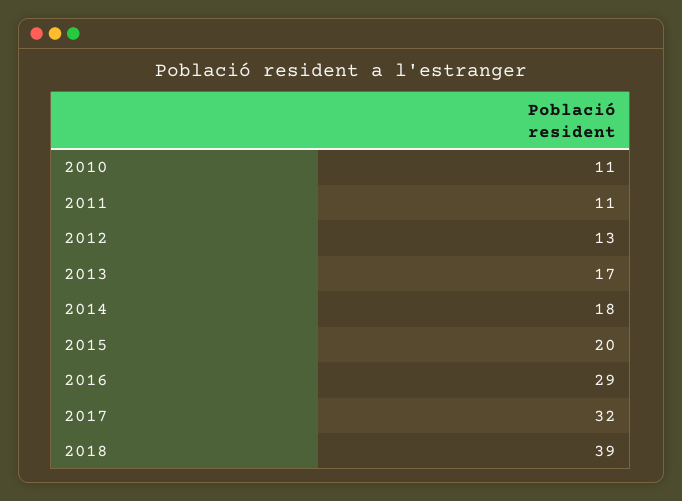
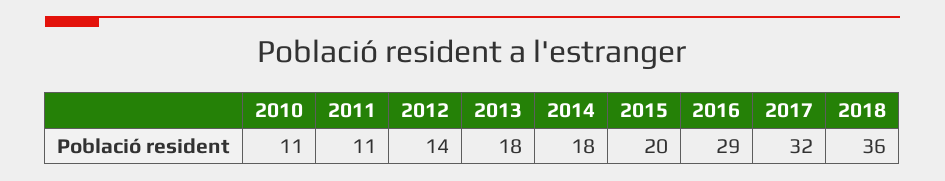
2012: 13 -> 14
2013: 17 -> 18
2018: 39 -> 36

